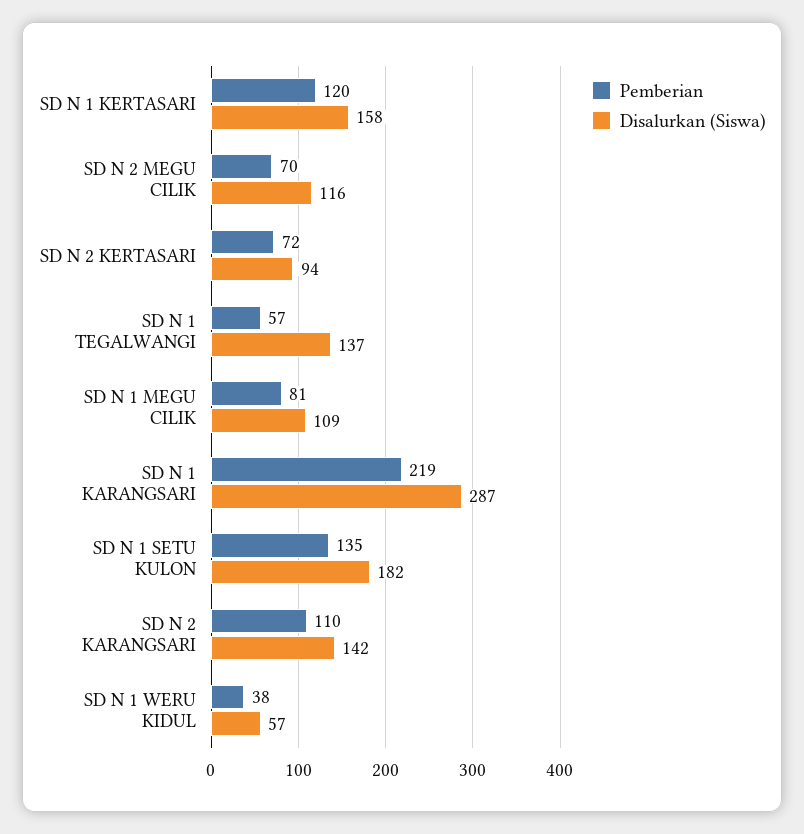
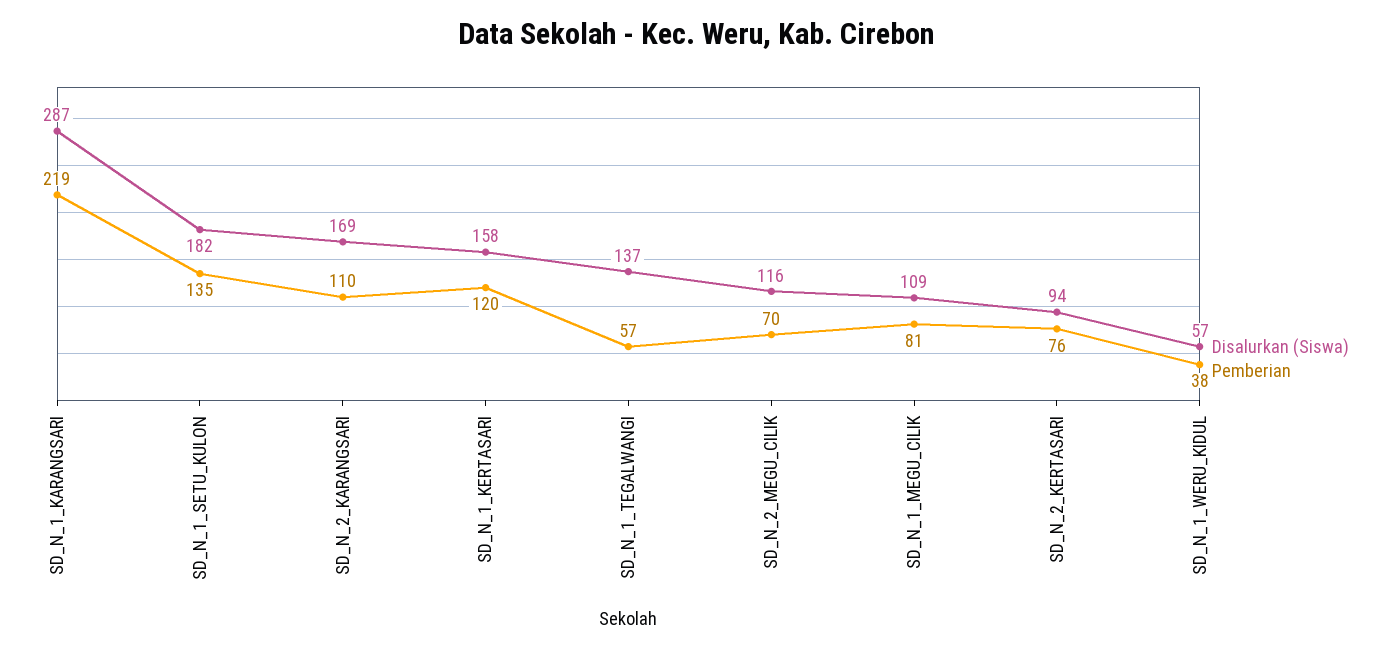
Pemberian, SD N 2 KERTASARI: 72 -> 76
Disalurkan (Siswa), SD N 2 KARANGSARI: 142 -> 169

